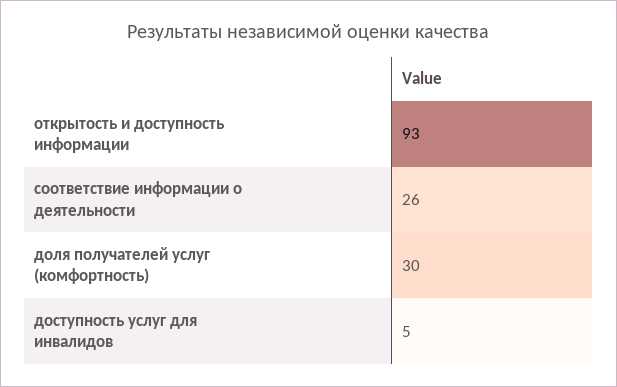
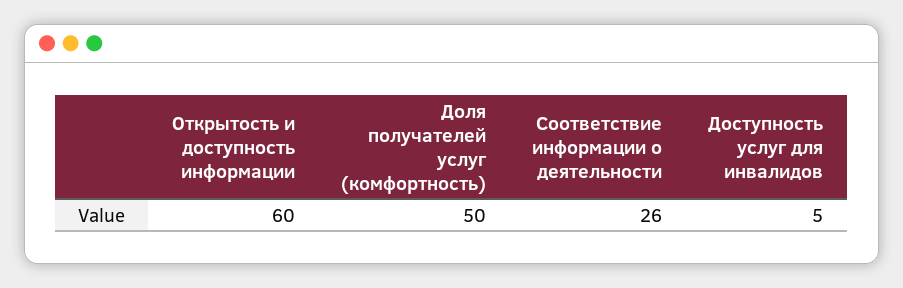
открытость и доступность информации: 93 -> 60
доля получателей услуг (комфортность): 30 -> 50

